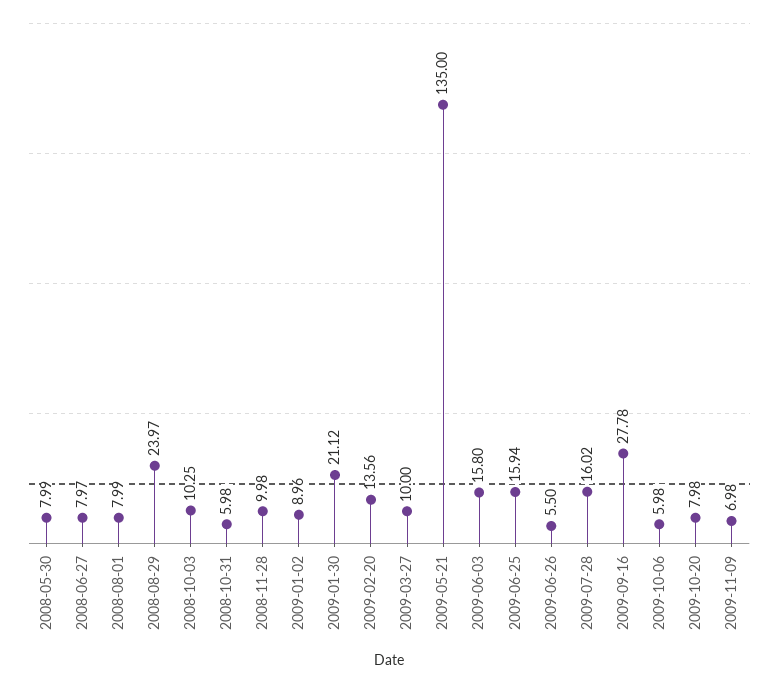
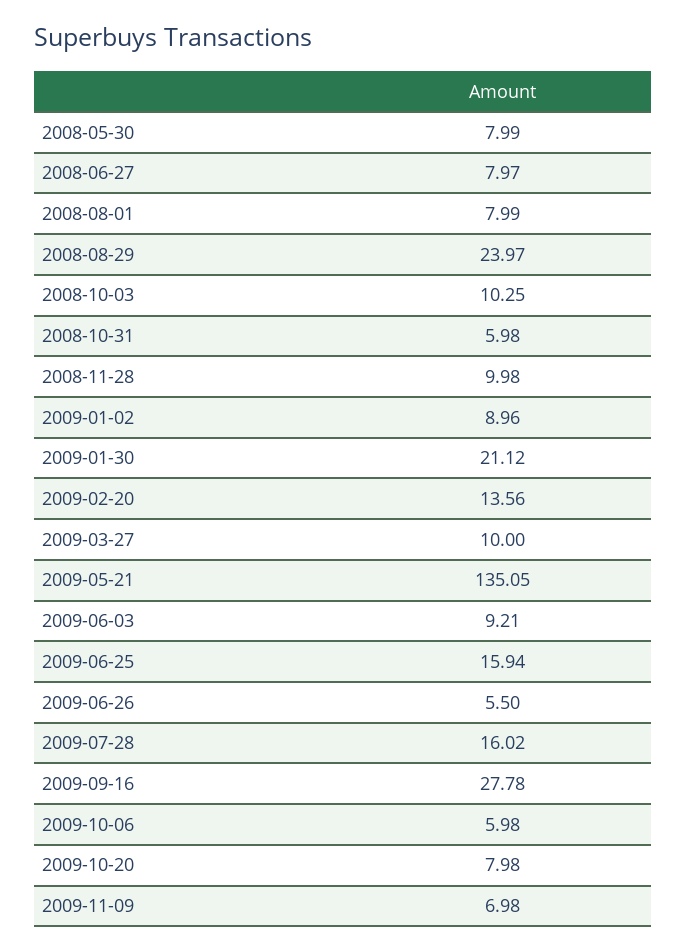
2009-05-21: 135 -> 135.05
2009-06-03: 15.8 -> 9.21

